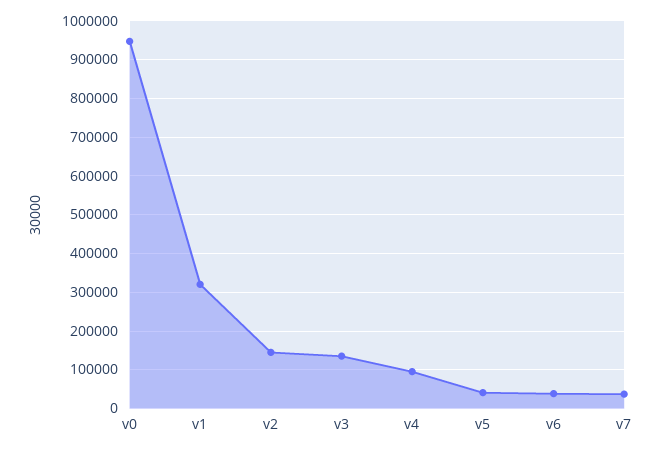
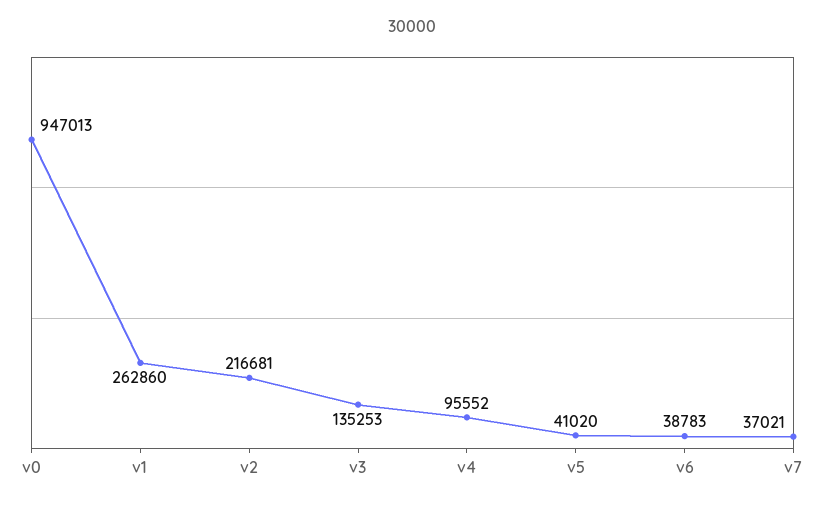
v1: 320000 -> 262860
v2: 140000 -> 216681

